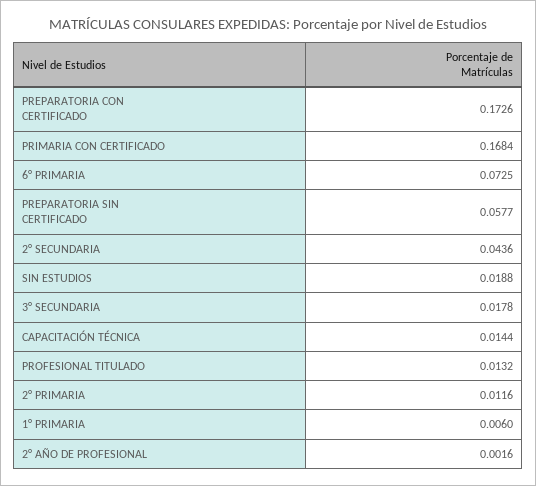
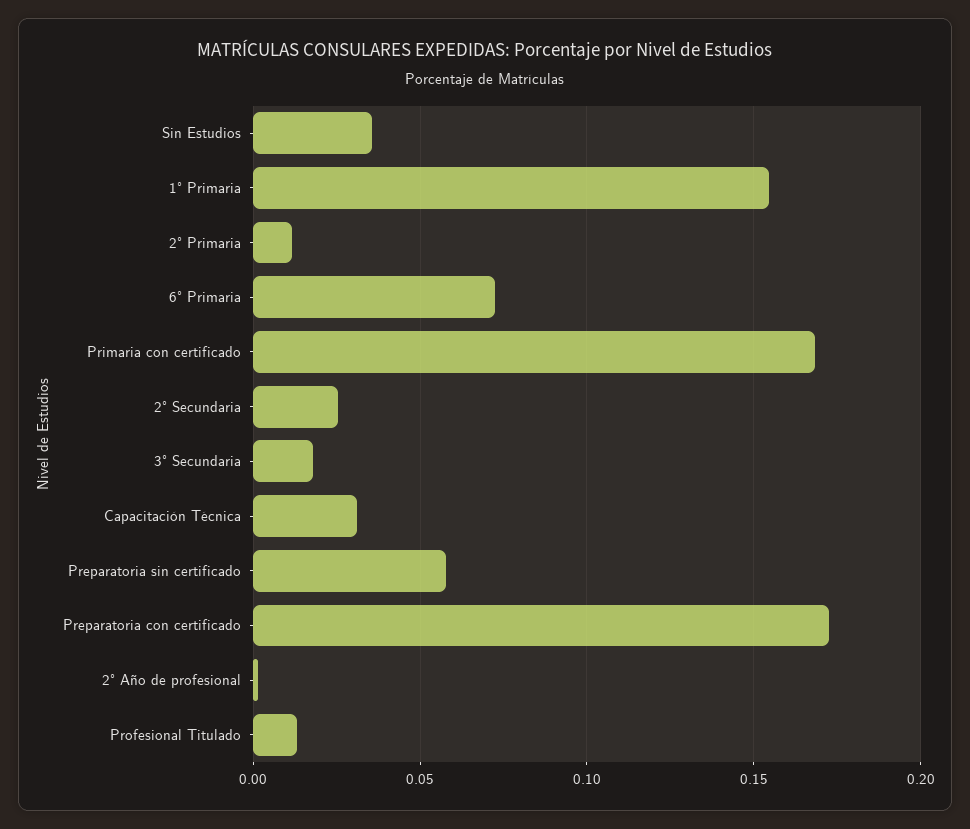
2° SECUNDARIA: 0.0436 -> 0.025
SIN ESTUDIOS: 0.0188 -> 0.035
CAPACITACIÓN TÉCNICA: 0.0144 -> 0.03
1° PRIMARIA: 0.006 -> 0.155

